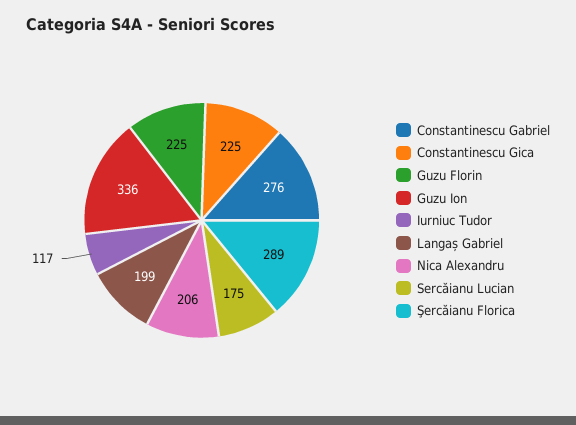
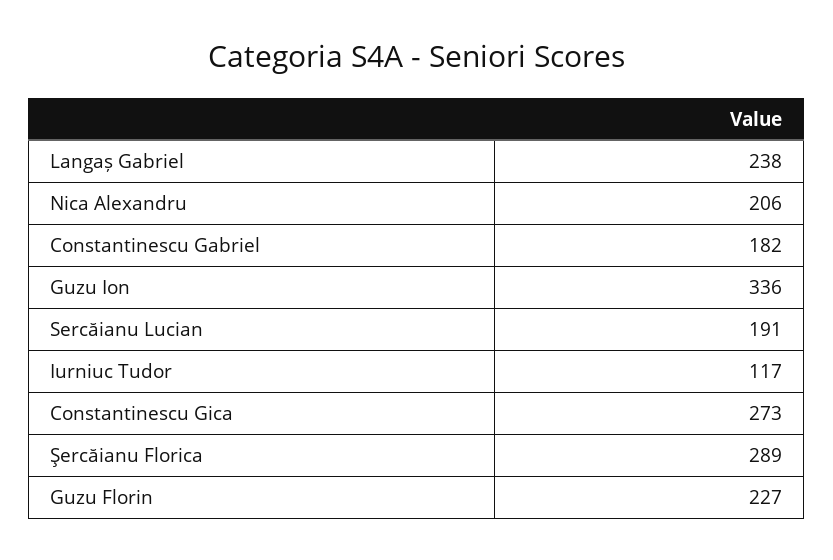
Constantinescu Gabriel: 276 -> 182
Constantinescu Gica: 225 -> 273
Guzu Florin: 225 -> 227
Langaș Gabriel: 199 -> 238
Sercăianu Lucian: 175 -> 191

